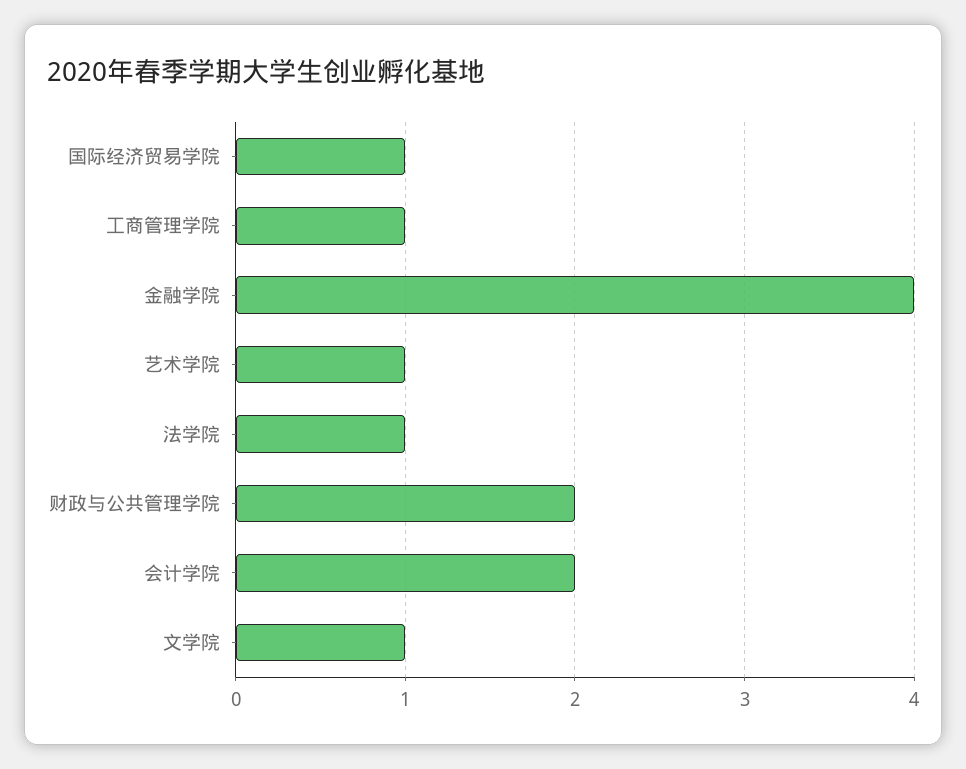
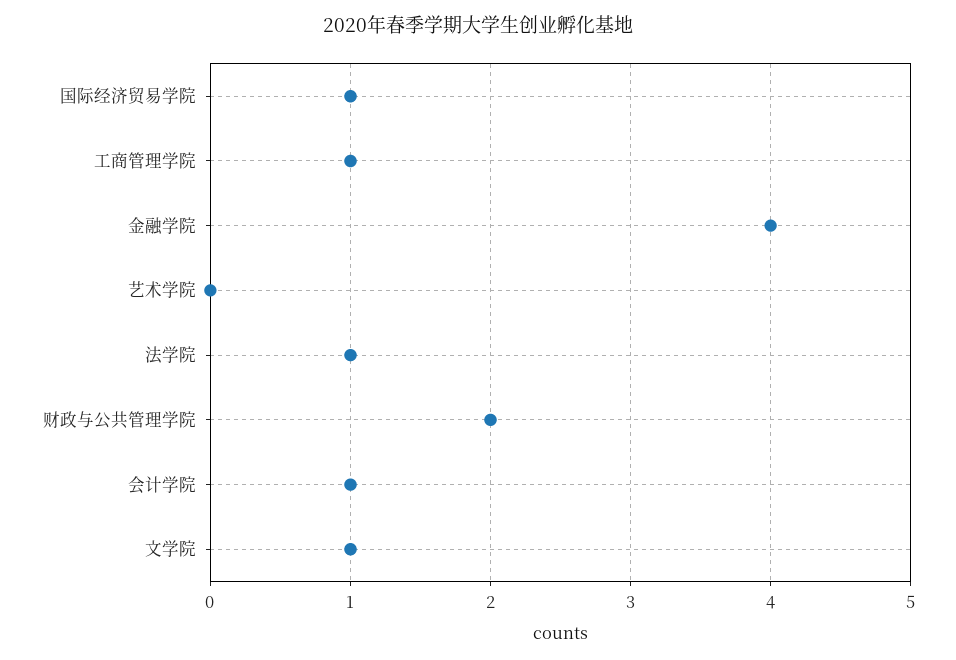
艺术学院: 1 -> 0
会计学院: 2 -> 1

